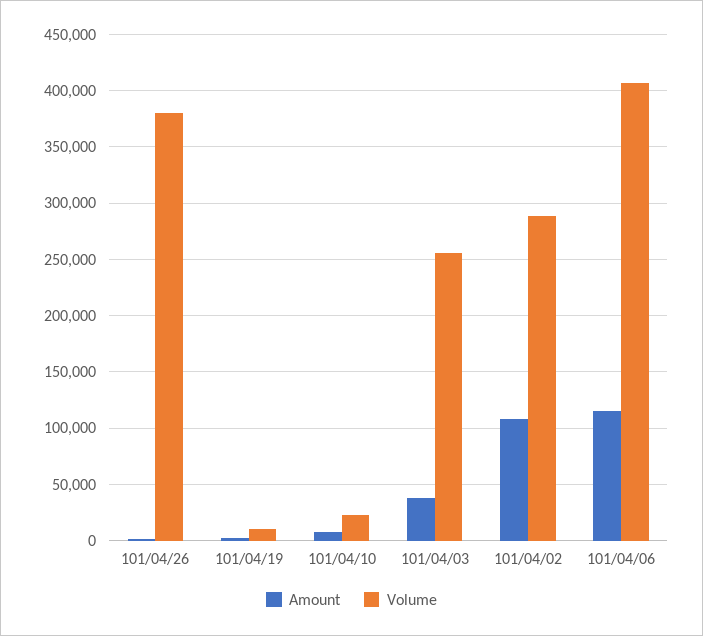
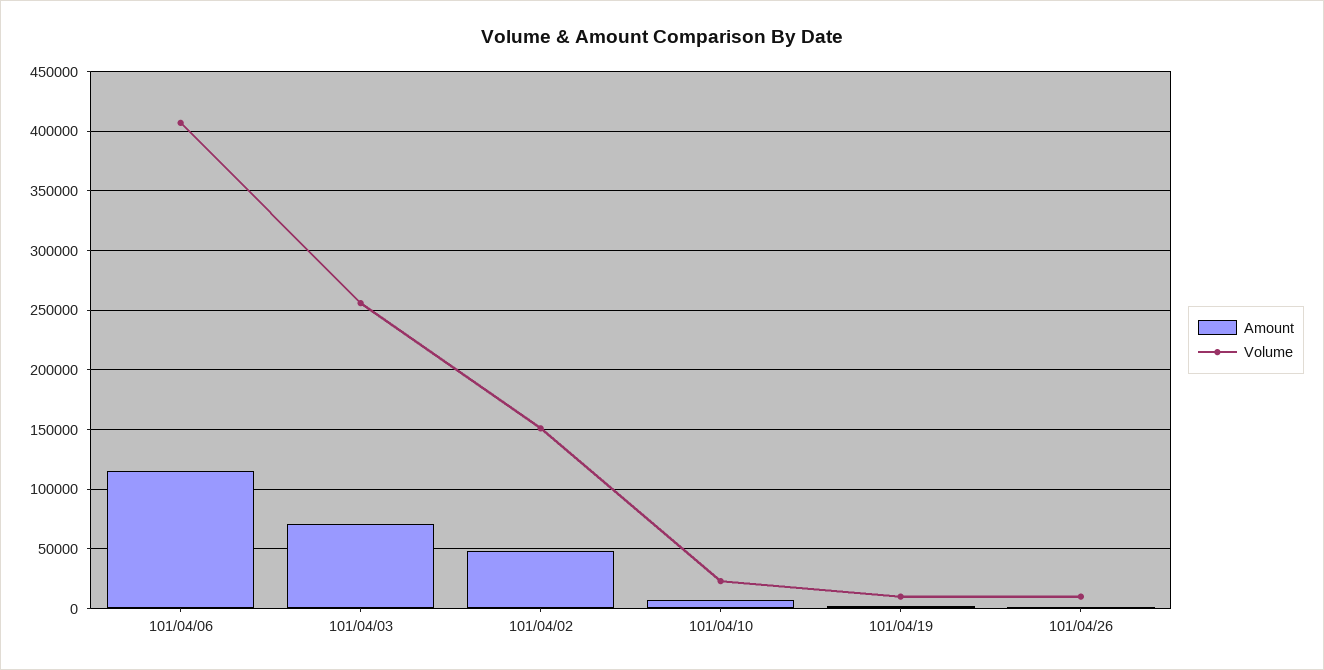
Volume, 101/04/26: 380000 -> 10000
Amount, 101/04/03: 40000 -> 70000
Amount, 101/04/02: 110000 -> 50000
Volume, 101/04/02: 290000 -> 150000

